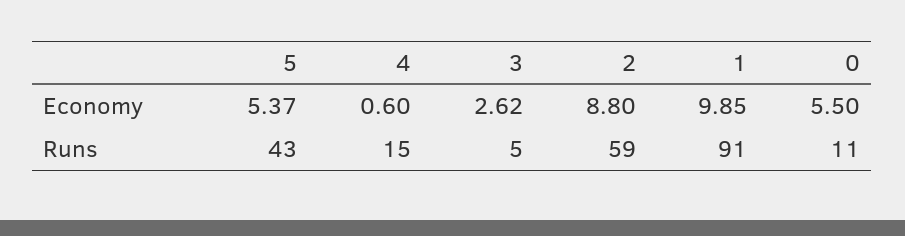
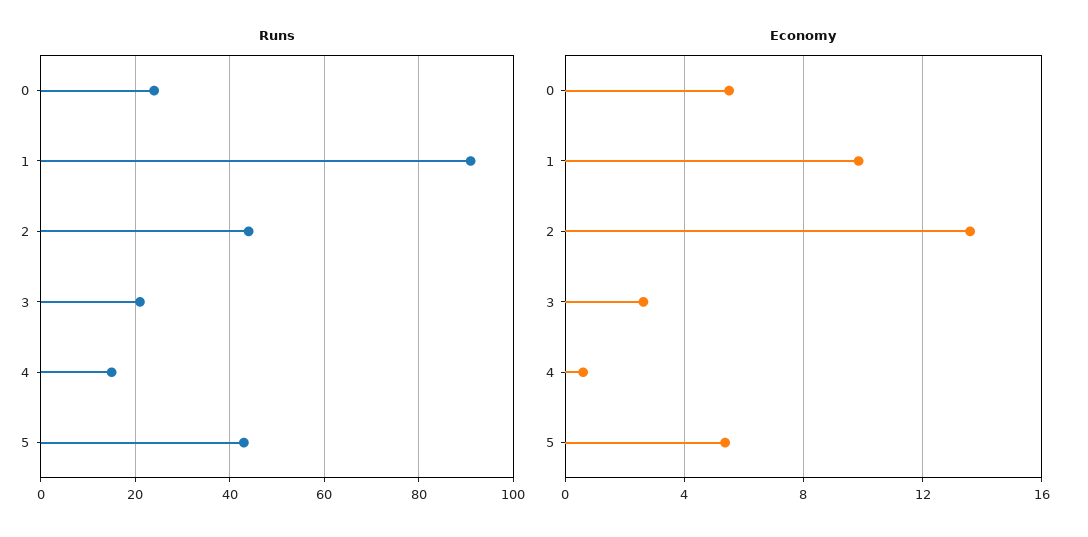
Economy, 2: 8.8 -> 13.5
Runs, 3: 5 -> 20
Runs, 2: 59 -> 45
Runs, 0: 11 -> 25

